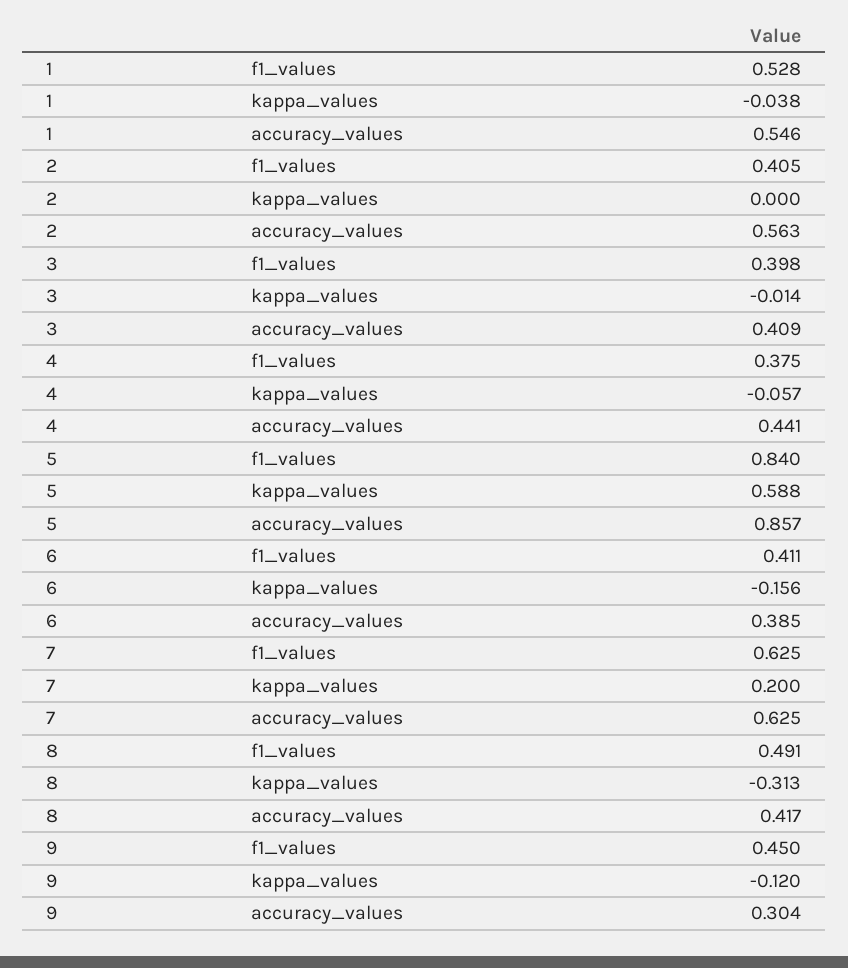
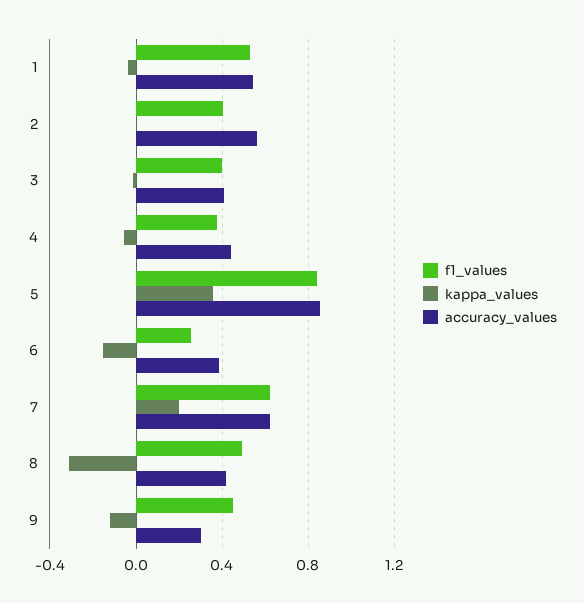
kappa_values, 5: 0.588 -> 0.35
f1_values, 6: 0.411 -> 0.25

